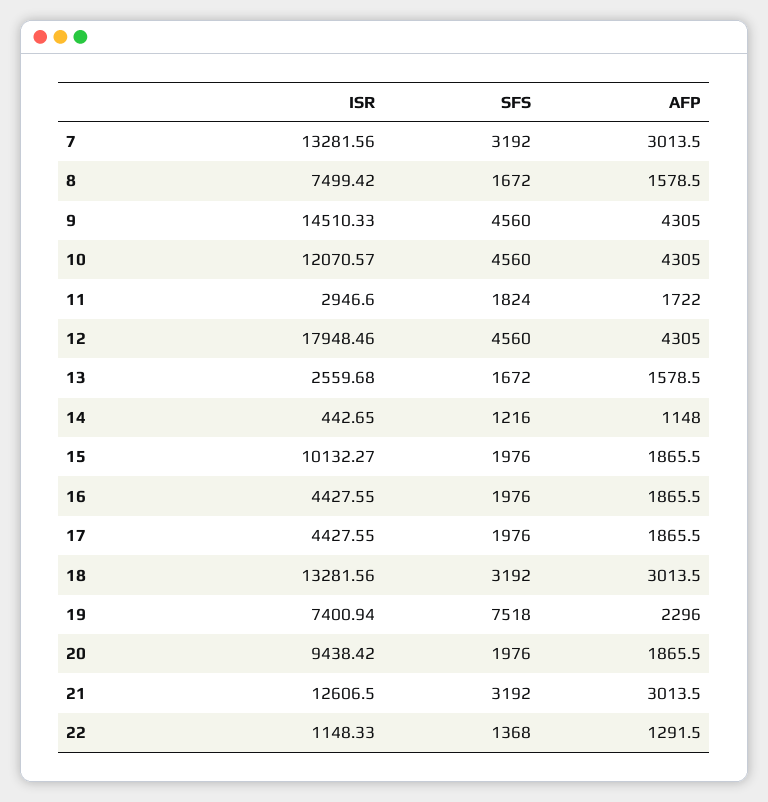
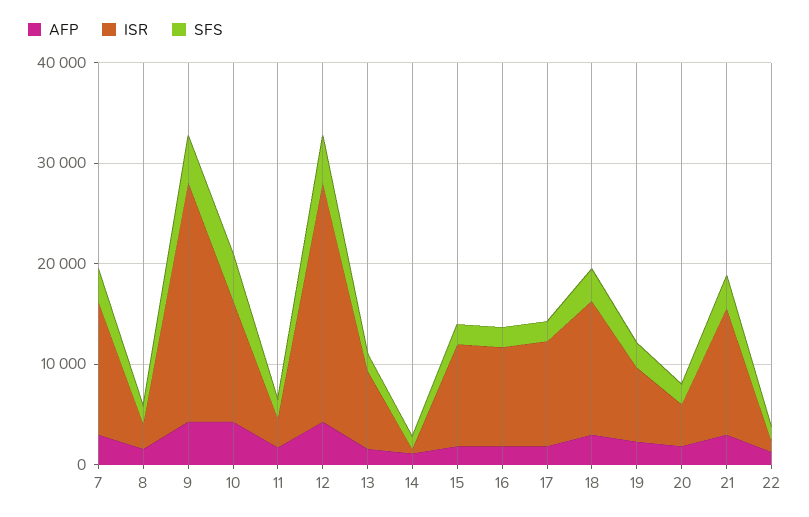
ISR, 8: 7499.42 -> 2000
ISR, 9: 14510.33 -> 24000
ISR, 12: 17948.46 -> 24000
ISR, 13: 2559.68 -> 8000
ISR, 16: 4427.55 -> 10000
ISR, 17: 4427.55 -> 10000
SFS, 19: 7518 -> 2000
ISR, 20: 9438.42 -> 4000

